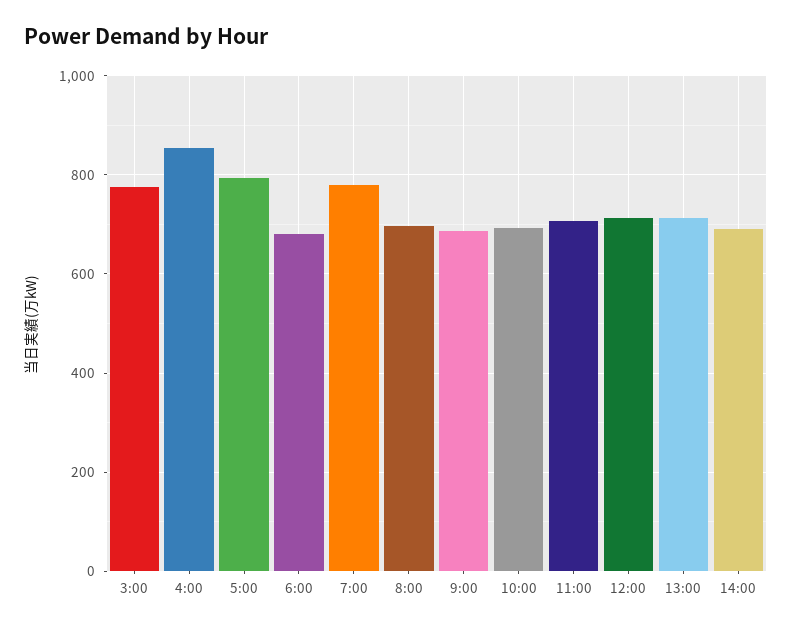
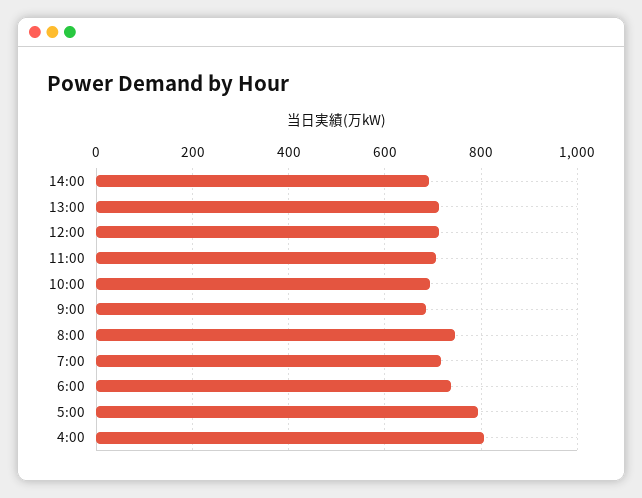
3:00: 780 -> none
4:00: 860 -> 800
6:00: 680 -> 740
7:00: 780 -> 720
8:00: 700 -> 740

